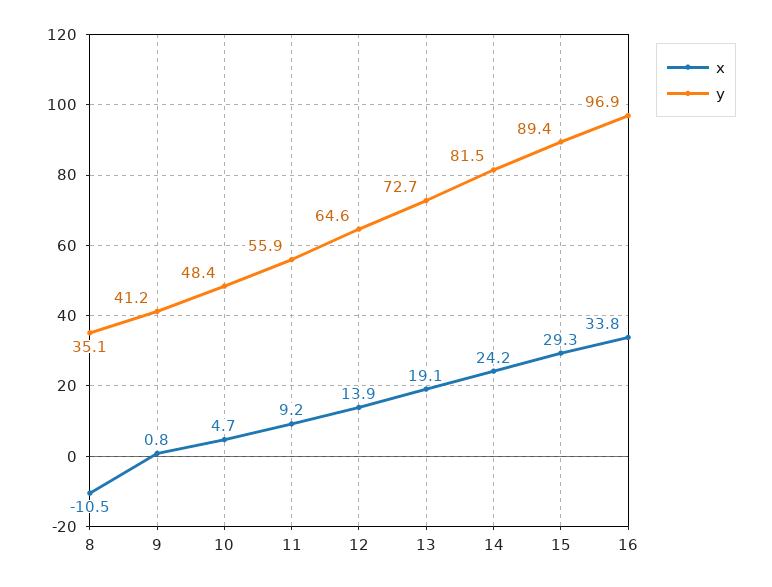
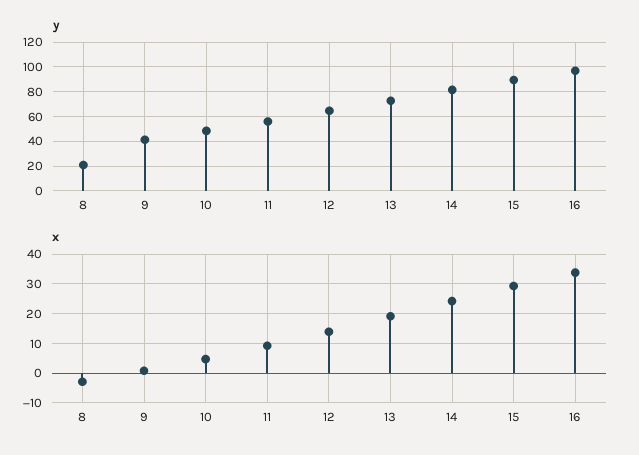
x, 8: -10.5 -> -2.5
y, 8: 35.1 -> 20

